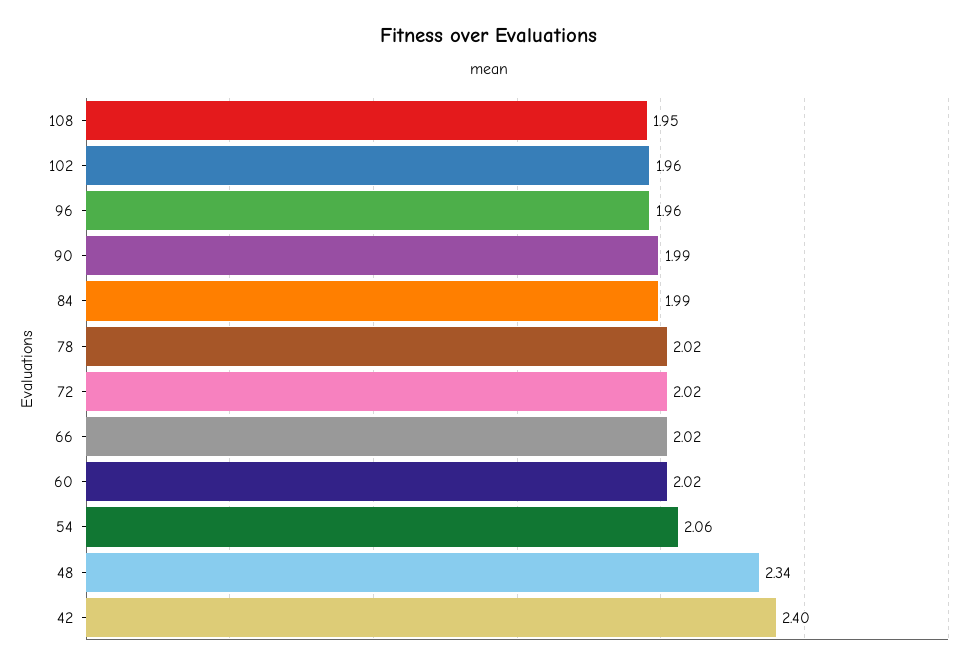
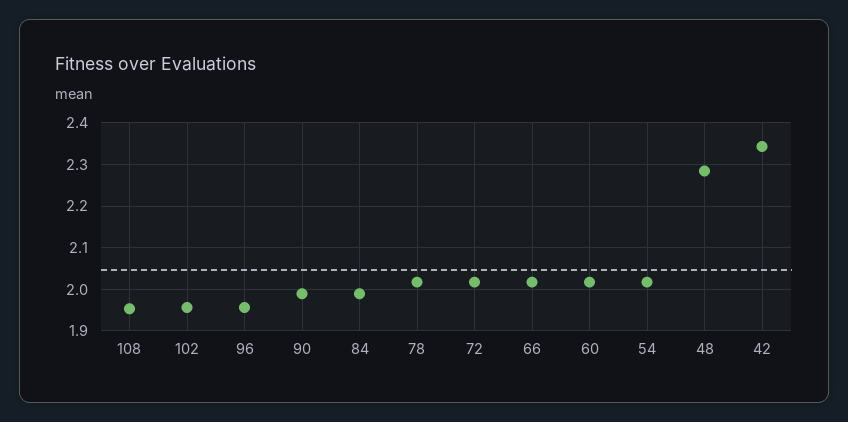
54: 2.06 -> 2.02
48: 2.34 -> 2.28
42: 2.4 -> 2.34

